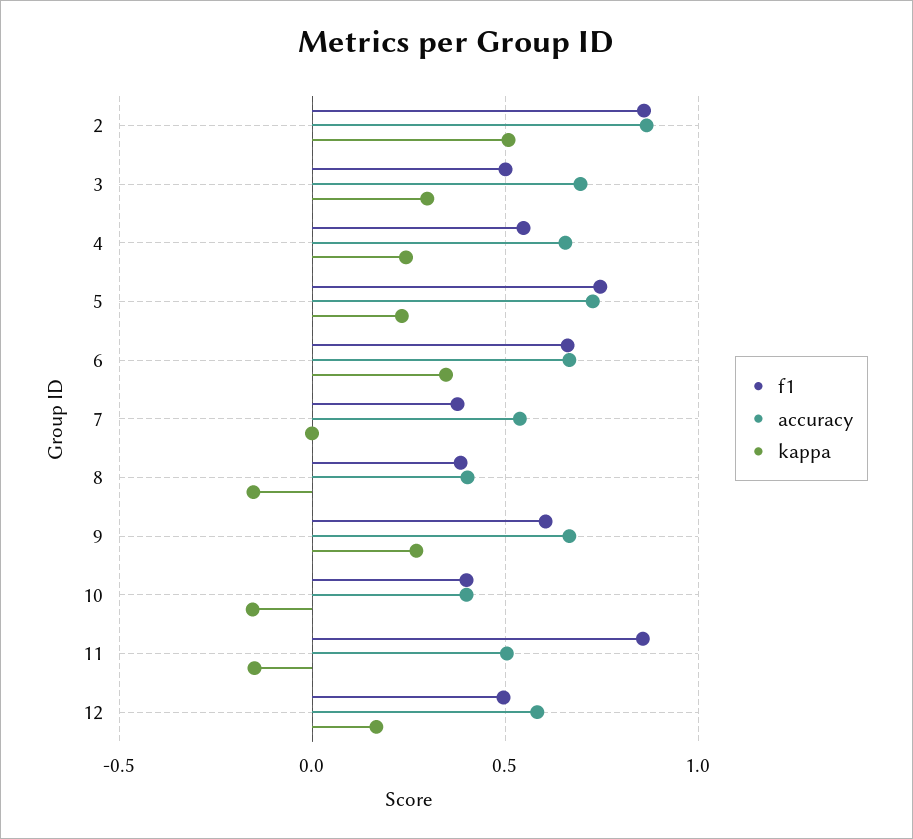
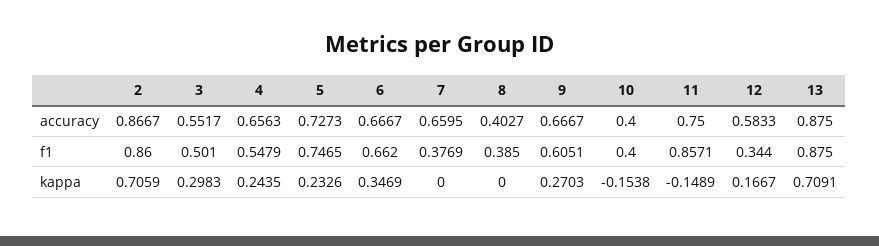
kappa, 2: 0.5 -> 0.7059
accuracy, 3: 0.7 -> 0.5517
accuracy, 7: 0.55 -> 0.6595
kappa, 8: -0.15 -> 0
accuracy, 11: 0.5 -> 0.75
f1, 12: 0.5 -> 0.344
accuracy, 13: none -> 0.875
f1, 13: none -> 0.875
kappa, 13: none -> 0.7091

